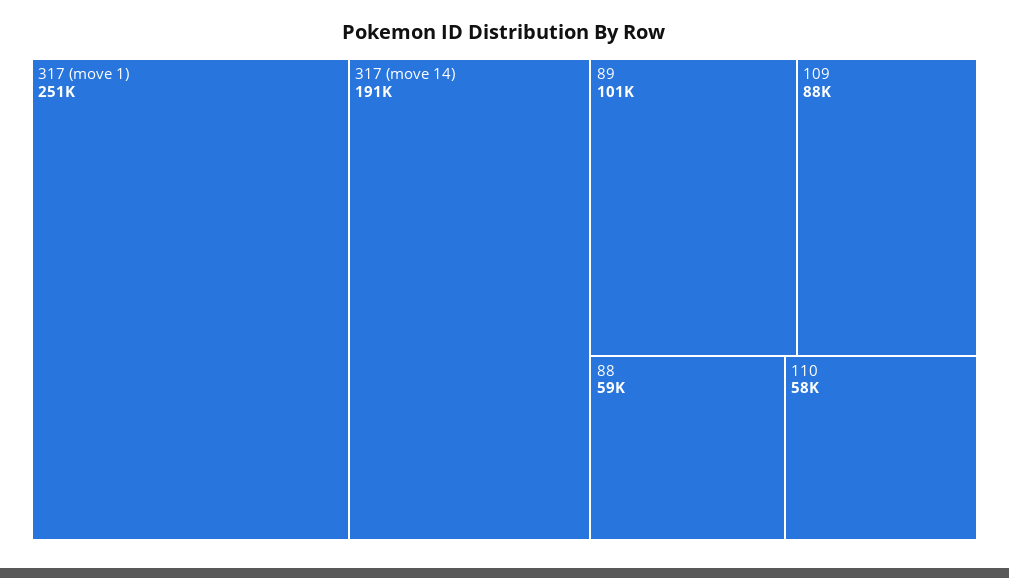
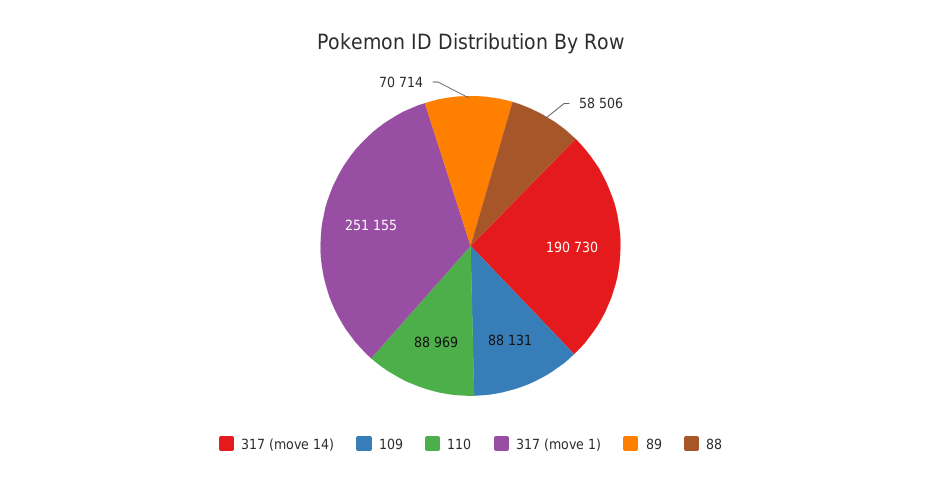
89: 101000 -> 70714
110: 58000 -> 88969

